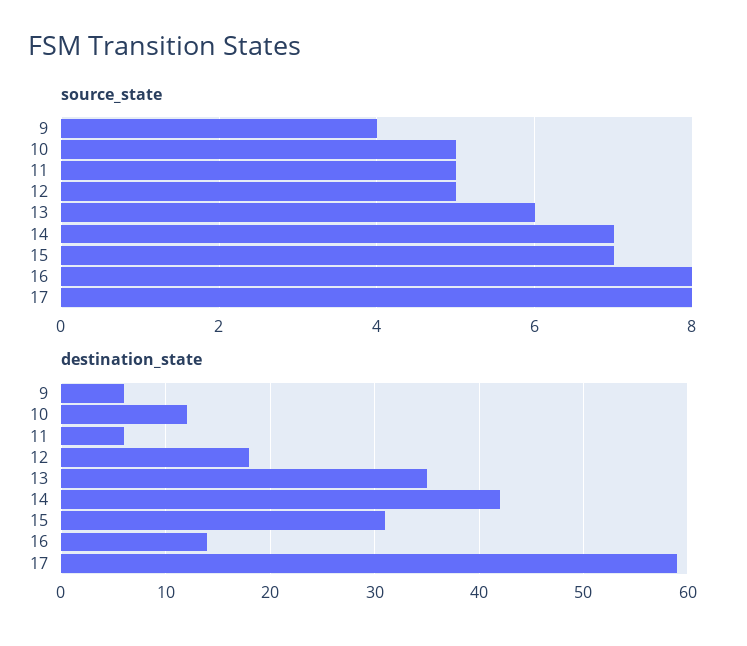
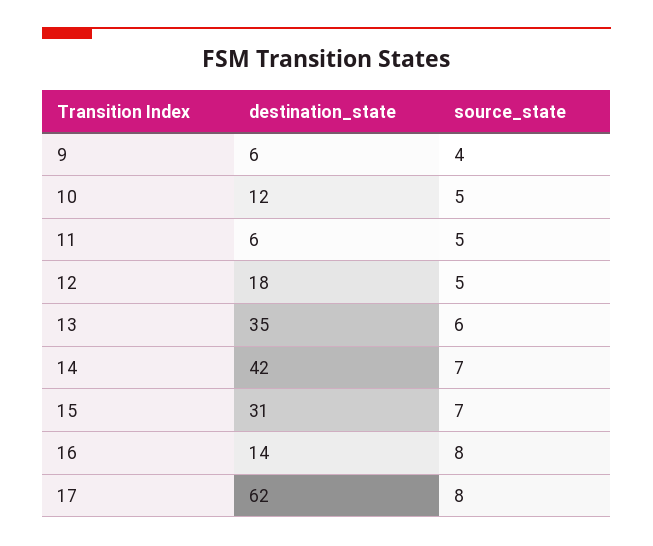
destination_state, 17: 59 -> 62

